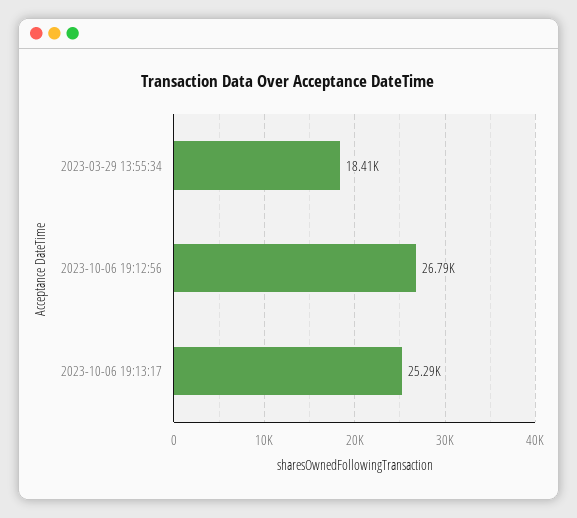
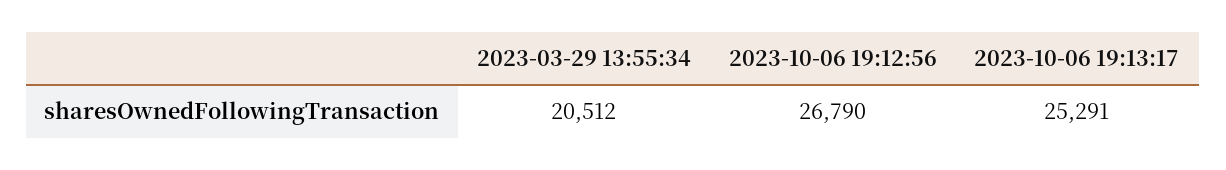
2023-03-29 13:55:34: 18410 -> 20512

